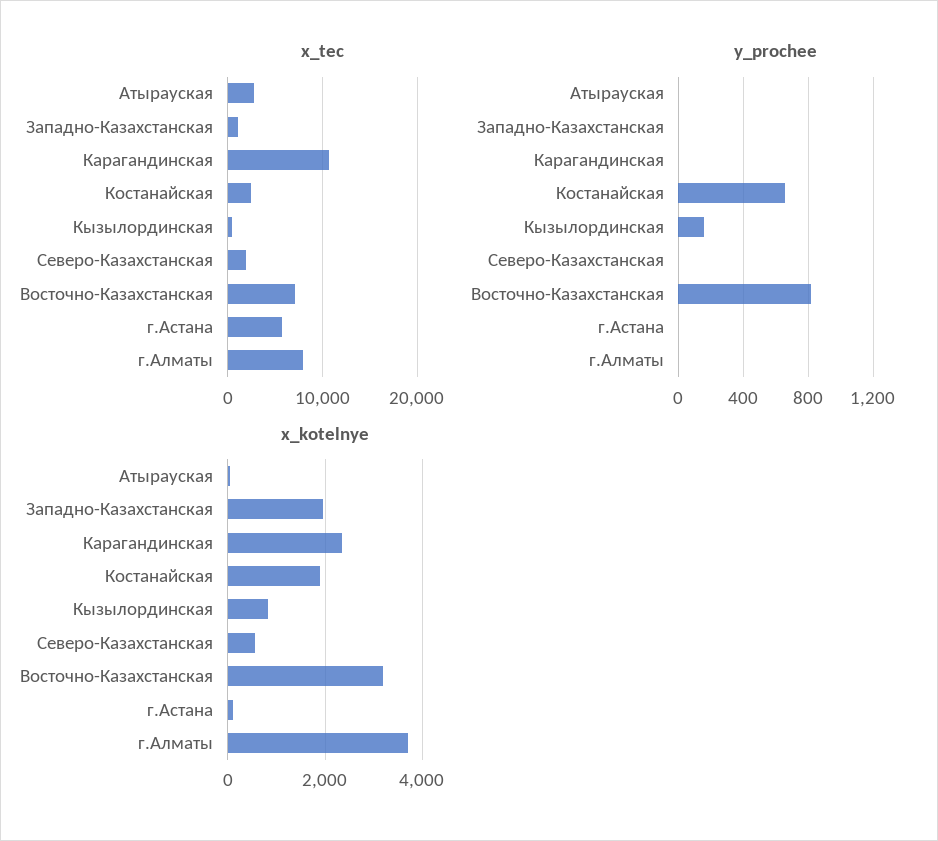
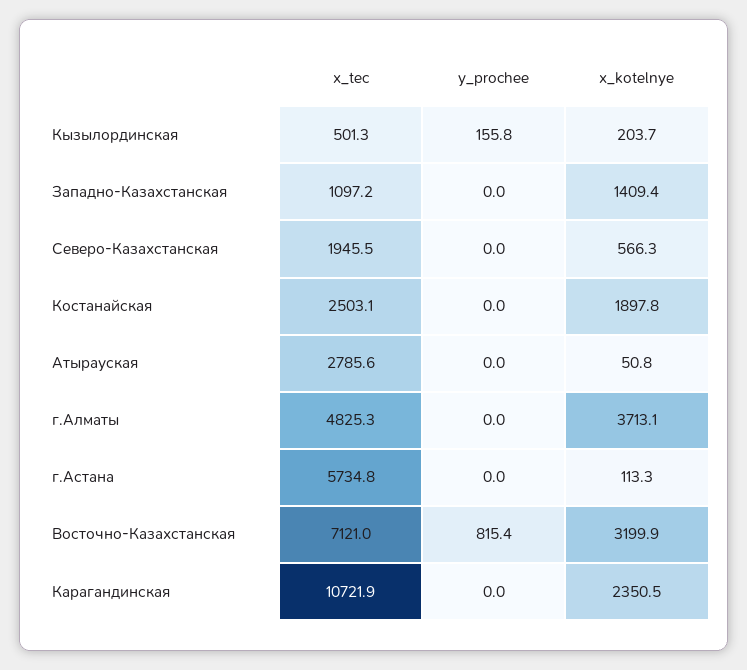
x_tec, г.Алматы: 8000 -> 4825.3
y_prochee, Костанайская: 650 -> 0
x_kotelnye, Западно-Казахстанская: 2000 -> 1409.4
x_kotelnye, Кызылординская: 800 -> 203.7

